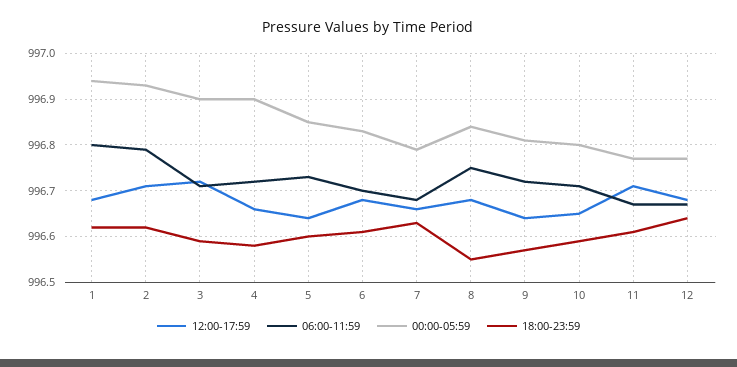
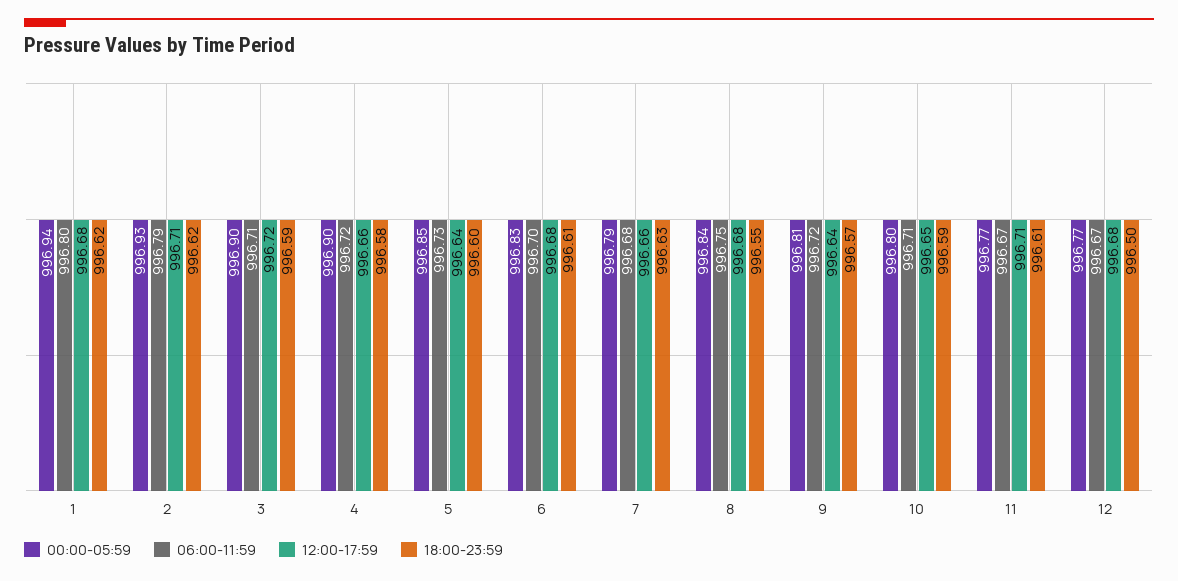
18:00-23:59, 12: 996.65 -> 996.5

